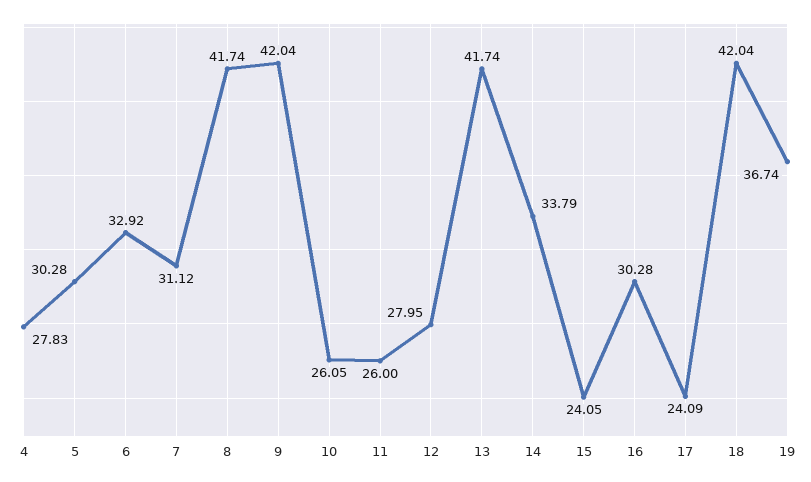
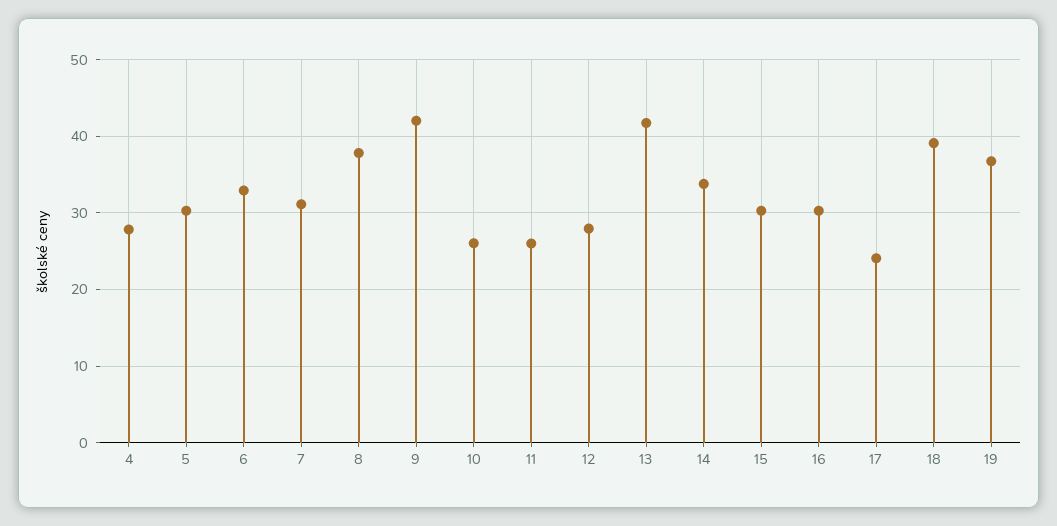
8: 41.74 -> 38
15: 24.05 -> 30
18: 42.04 -> 39

